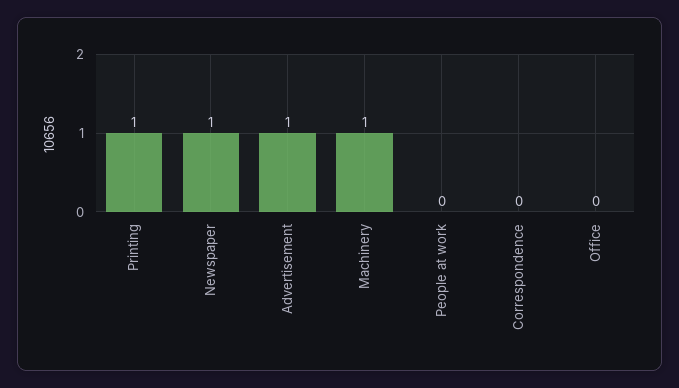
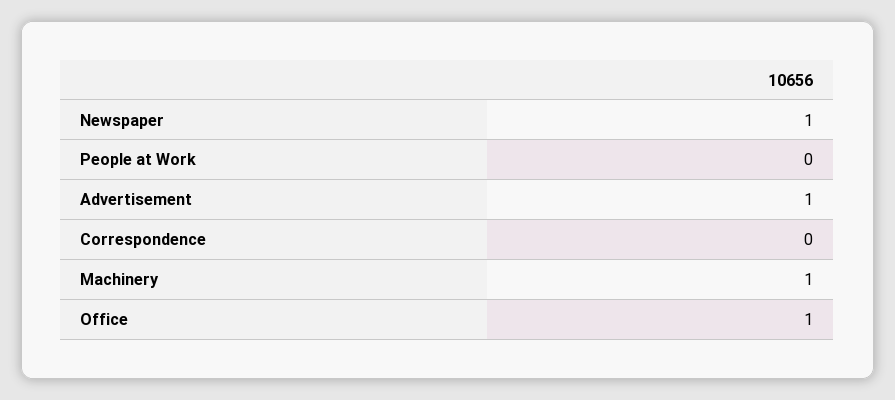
Printing: 1 -> none
Office: 0 -> 1

